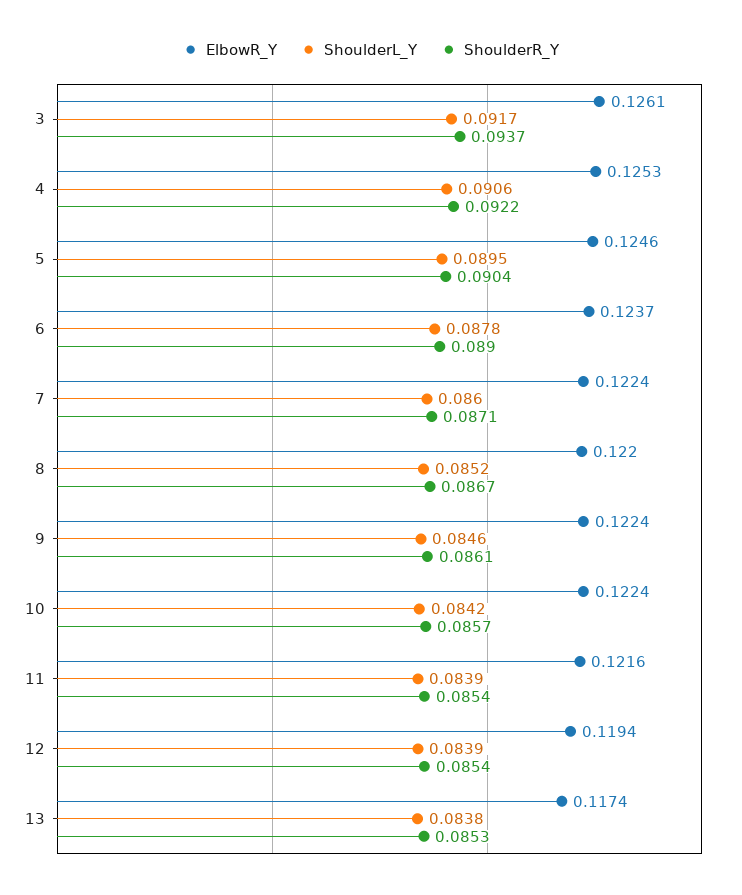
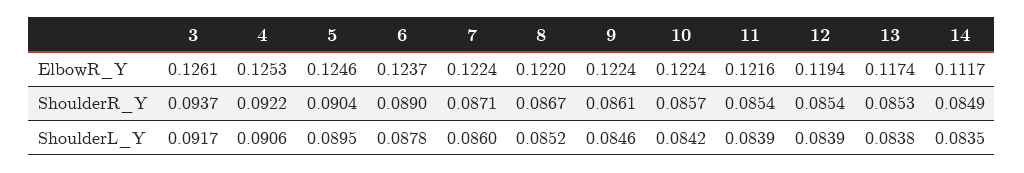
ElbowR_Y, 14: none -> 0.1117
ShoulderR_Y, 14: none -> 0.0849
ShoulderL_Y, 14: none -> 0.0835

